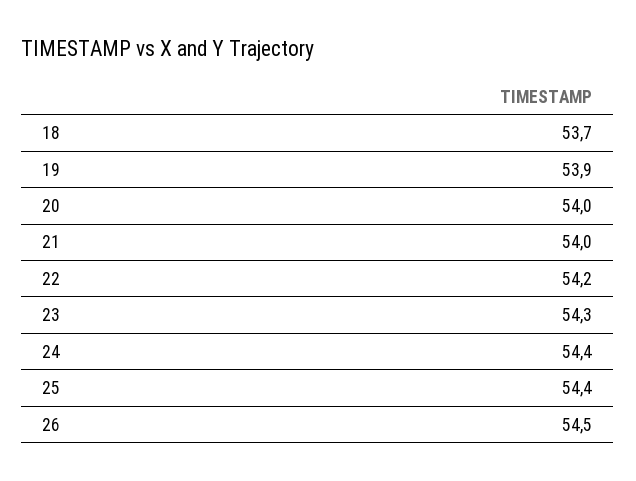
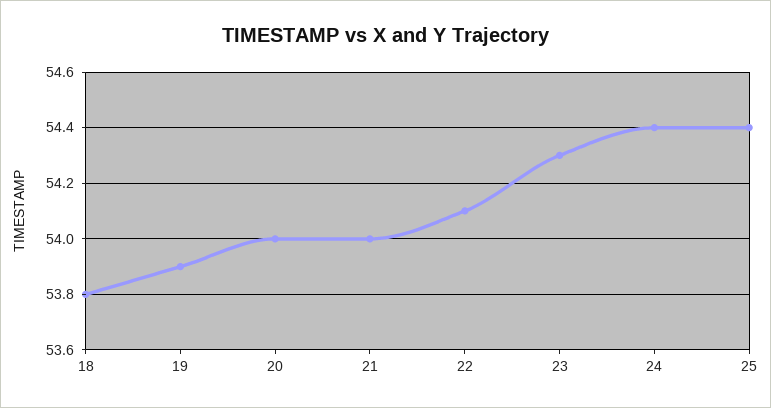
18: 53.7 -> 53.8
22: 54.2 -> 54.1
26: 54.5 -> none

